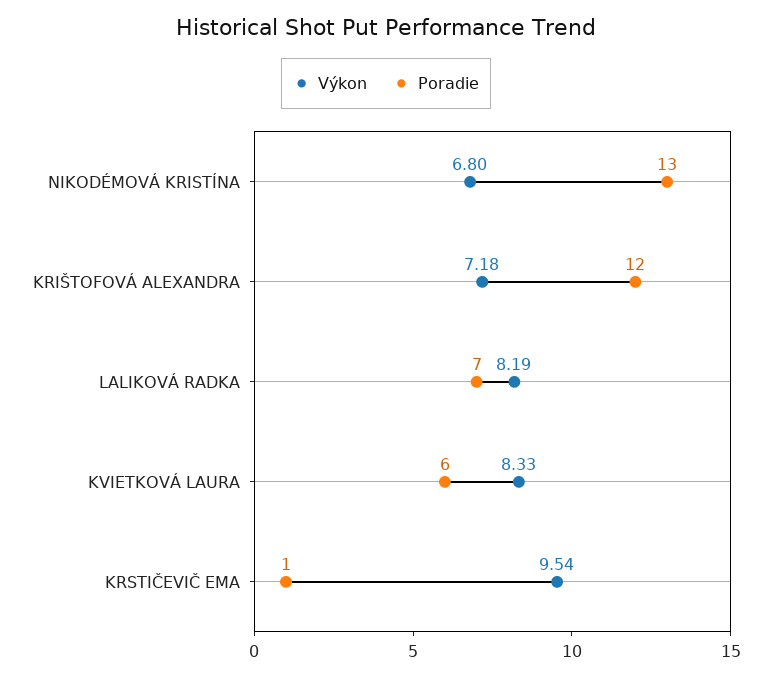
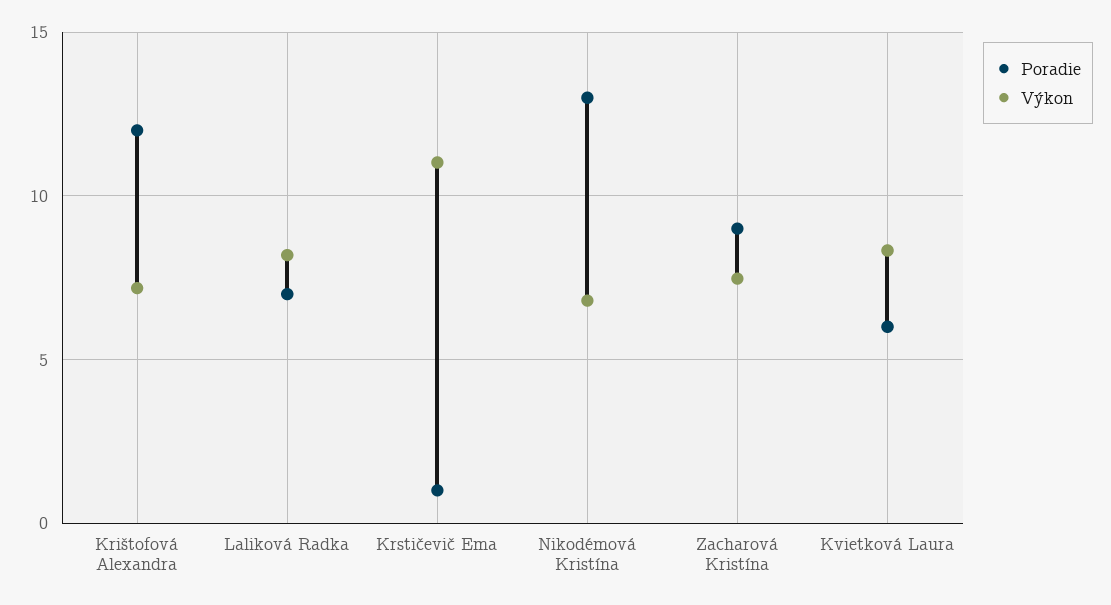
Výkon, KRSTIČEVIČ EMA: 9.54 -> 11
Poradie, Zacharová Kristína: none -> 9
Výkon, Zacharová Kristína: none -> 7.5

